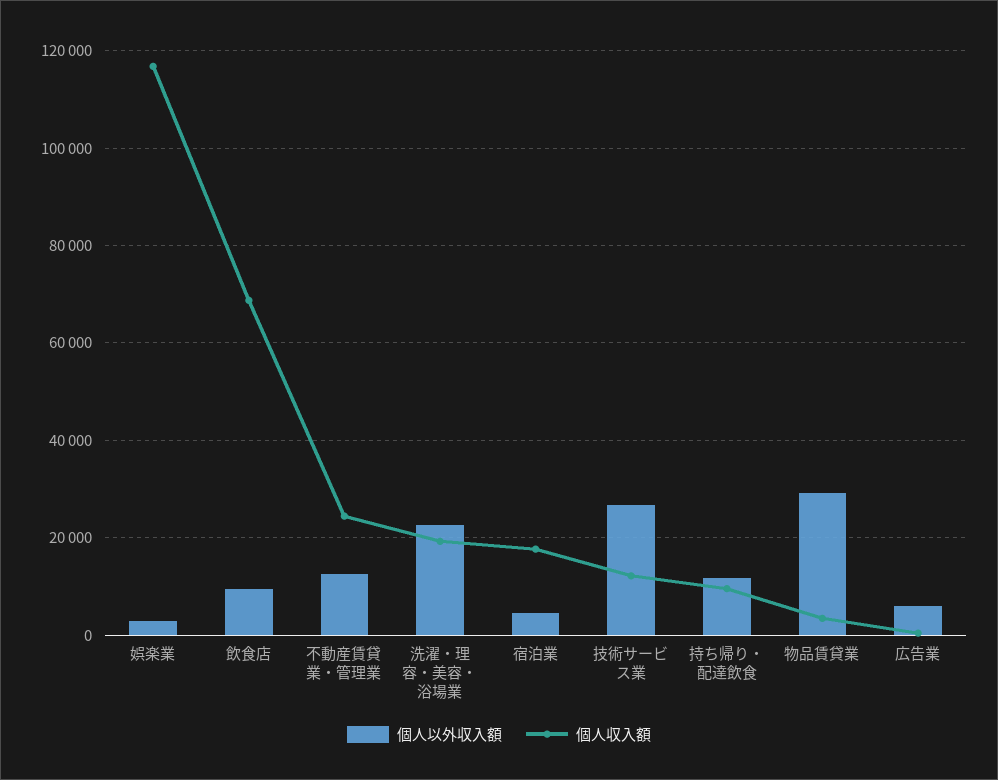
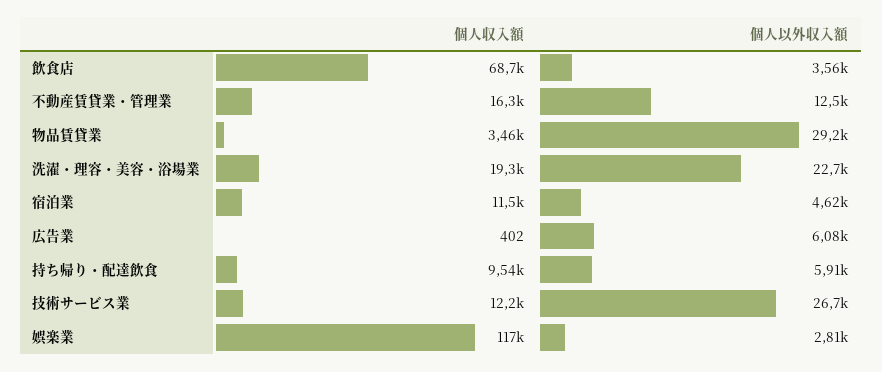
個人以外収入額, 飲食店: 10000 -> 3560
個人収入額, 不動産賃貸業・管理業: 24000 -> 16300
個人収入額, 宿泊業: 18000 -> 11500
個人以外収入額, 持ち帰り・配達飲食: 12000 -> 5910

